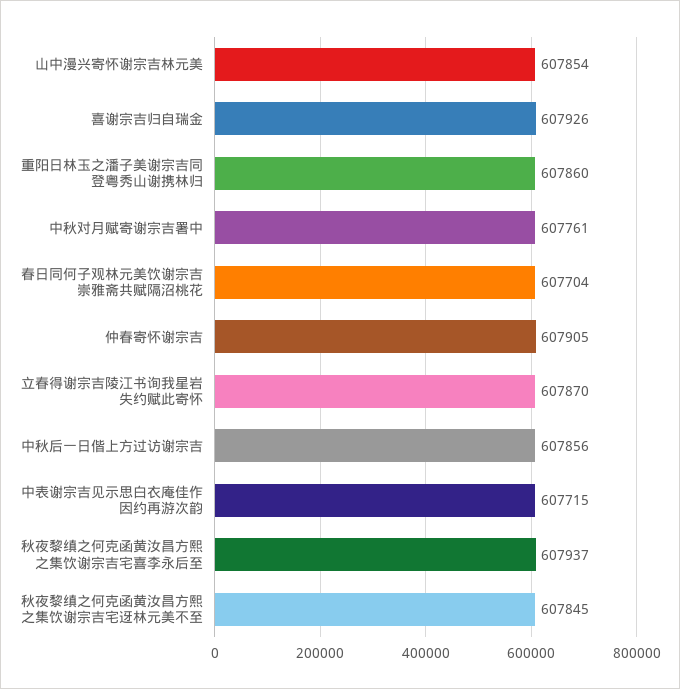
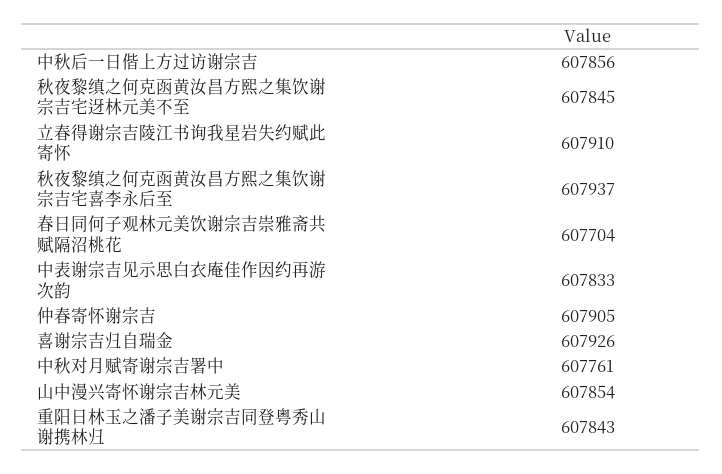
重阳日林玉之潘子美谢宗吉同登粤秀山谢携林归: 607860 -> 607843
立春得谢宗吉陵江书询我星岩失约赋此寄怀: 607870 -> 607910
中表谢宗吉见示思白衣庵佳作因约再游次韵: 607715 -> 607833

